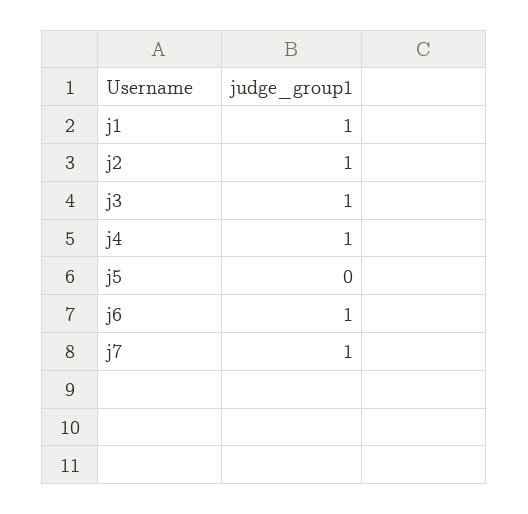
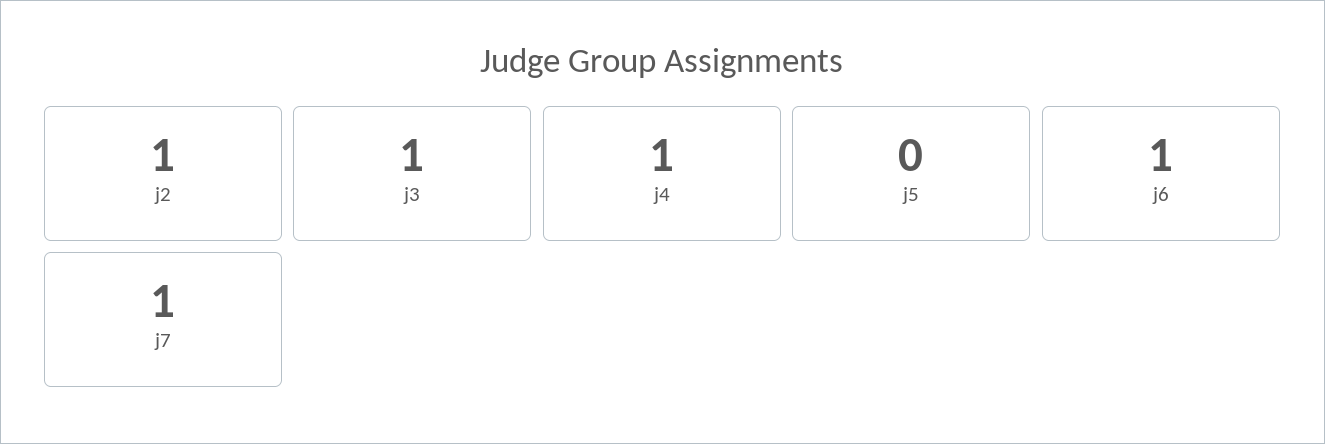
j1: 1 -> none

